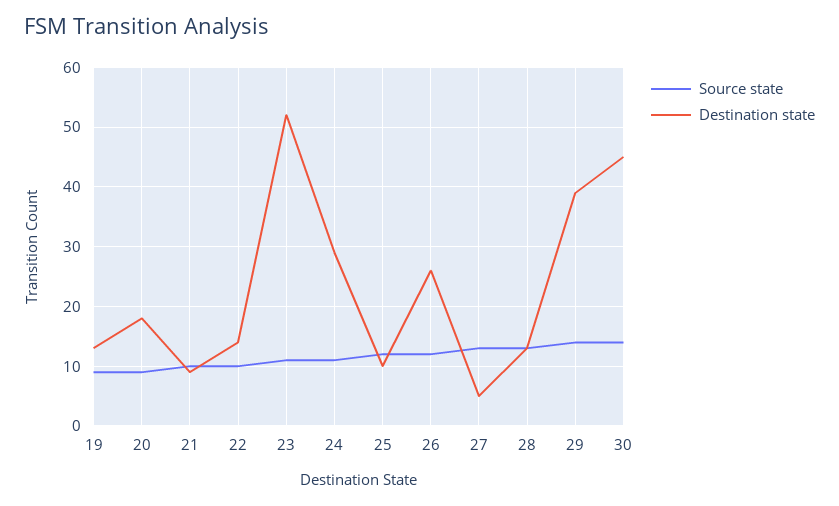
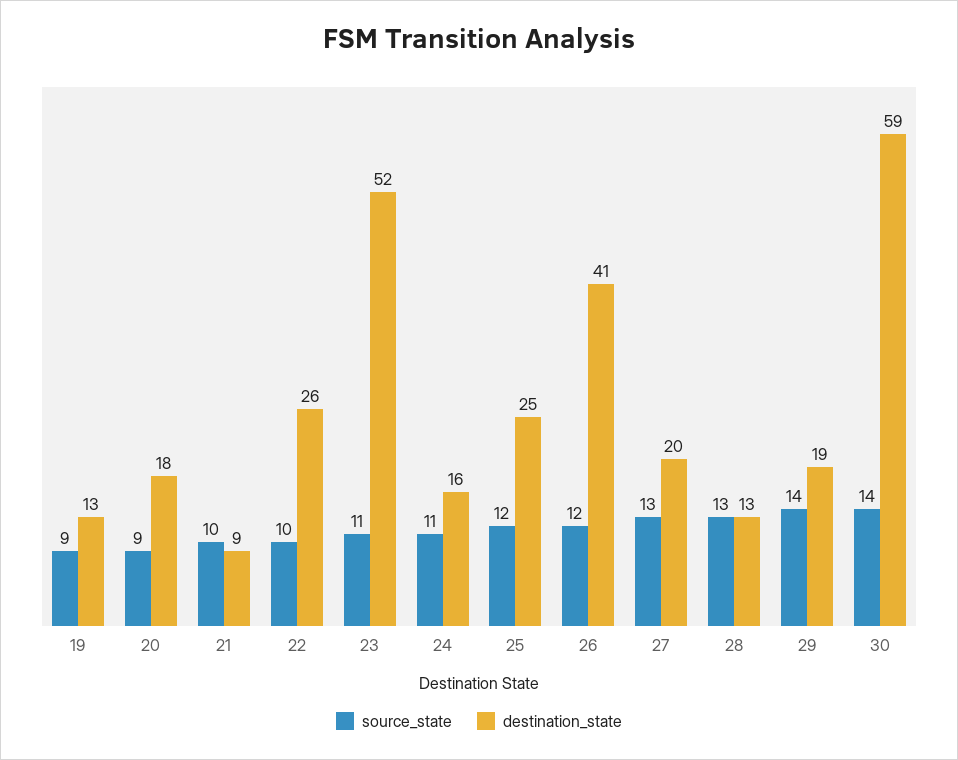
Destination state, 22: 15 -> 26
Destination state, 24: 30 -> 16
Destination state, 25: 10 -> 25
Destination state, 26: 25 -> 41
Destination state, 27: 5 -> 20
Destination state, 29: 40 -> 19
Destination state, 30: 45 -> 59

